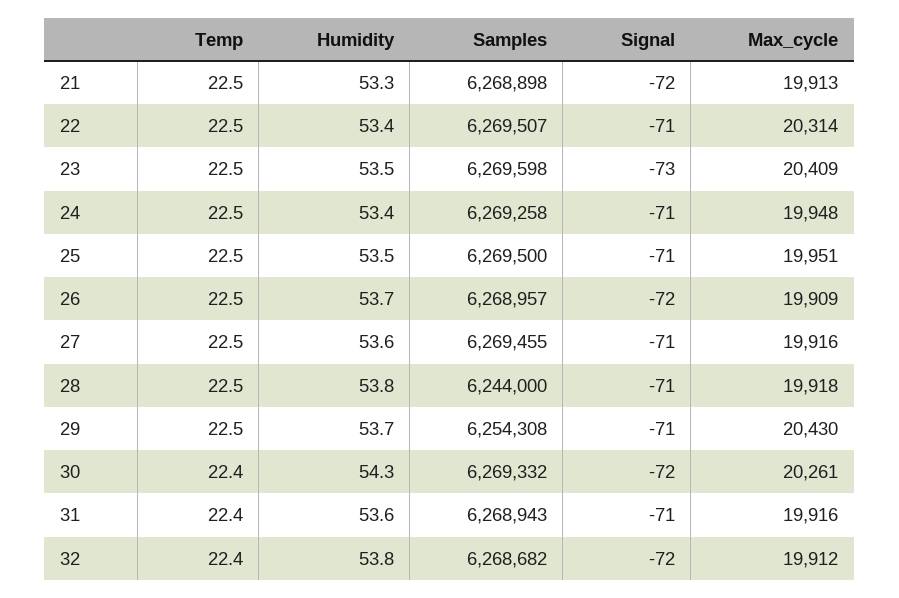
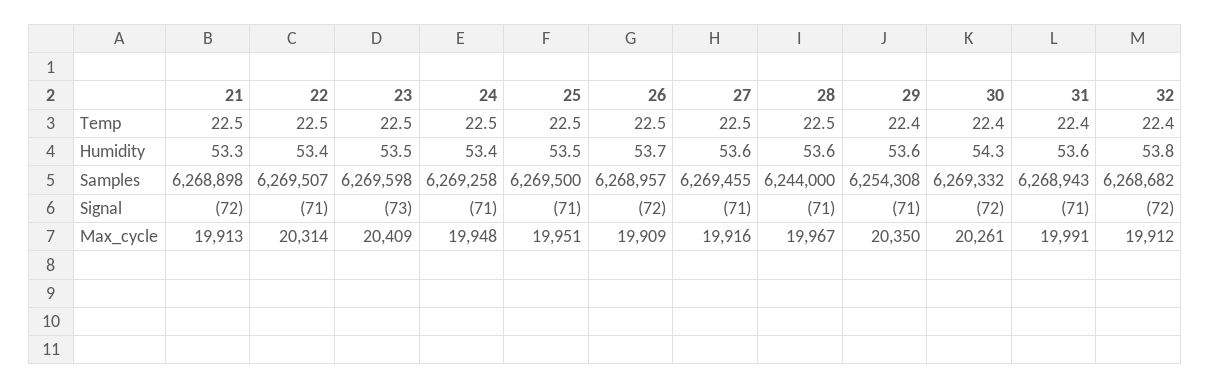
Humidity, 28: 53.8 -> 53.6
Max_cycle, 28: 19918 -> 19967
Temp, 29: 22.5 -> 22.4
Humidity, 29: 53.7 -> 53.6
Max_cycle, 29: 20430 -> 20350
Max_cycle, 31: 19916 -> 19991

